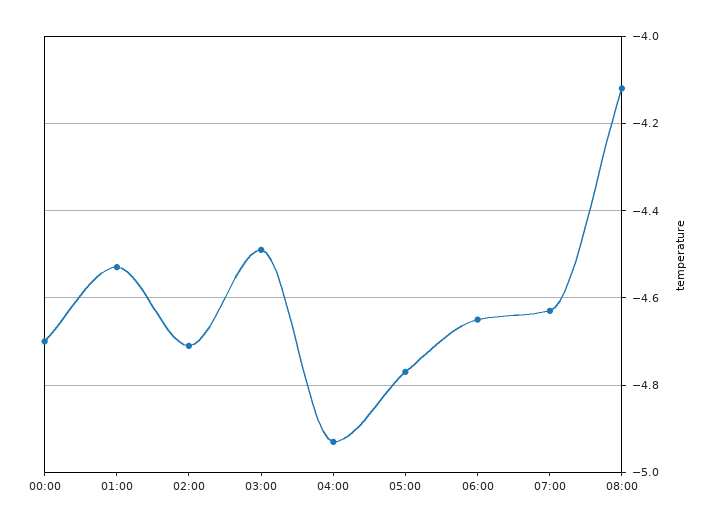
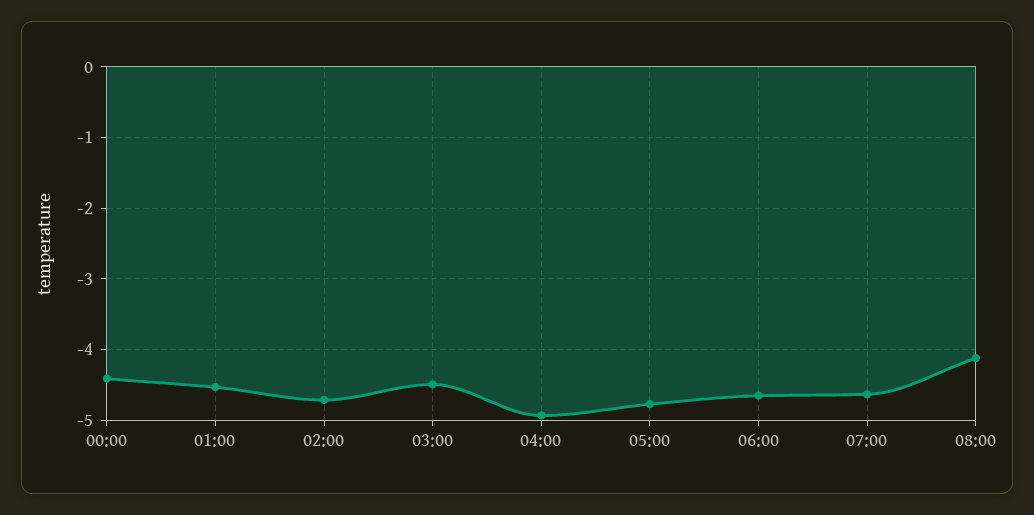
00:00: -4.7 -> -4.4

